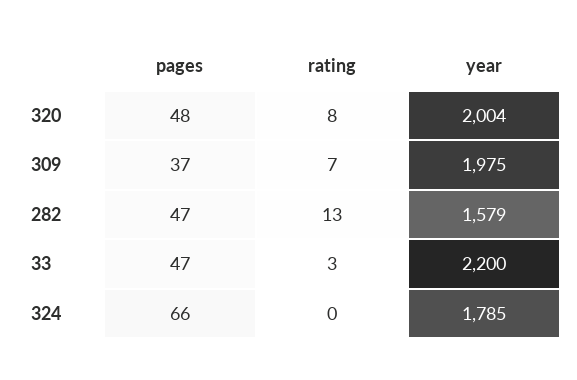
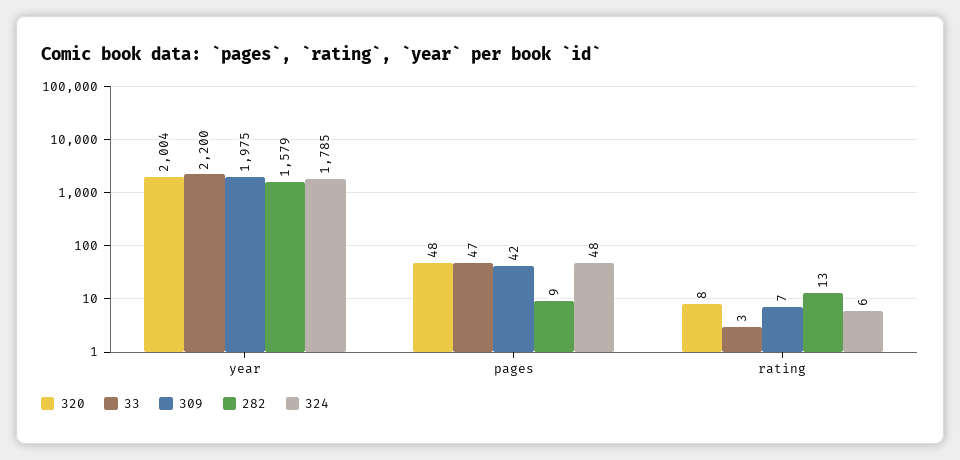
309, pages: 37 -> 42
282, pages: 47 -> 9
324, pages: 66 -> 48
324, rating: 0 -> 6

